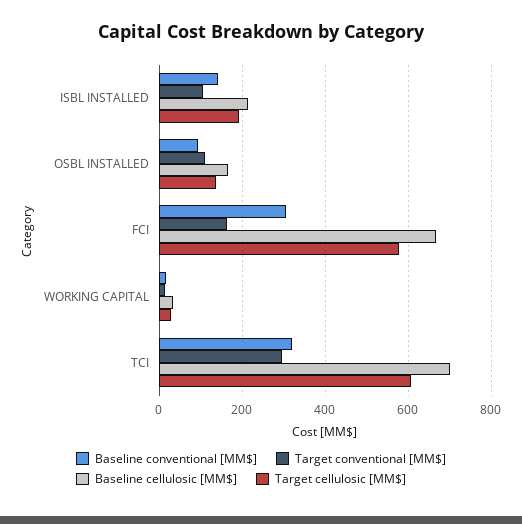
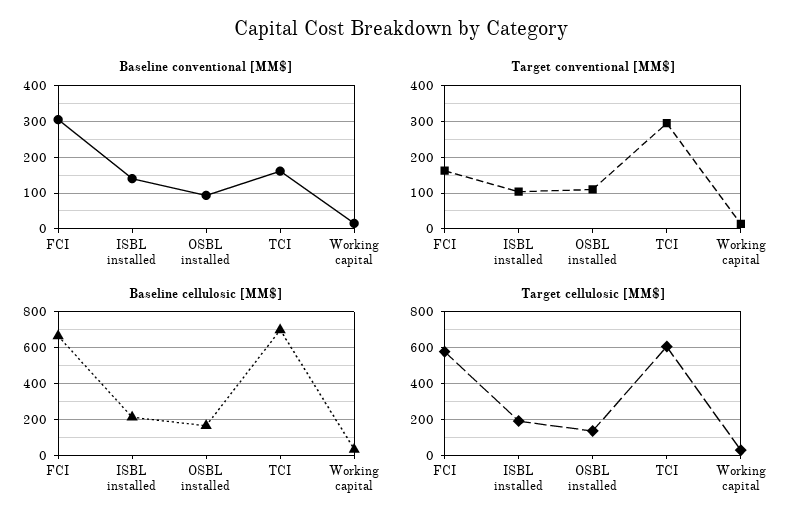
Baseline conventional [MM$], TCI: 320 -> 160

